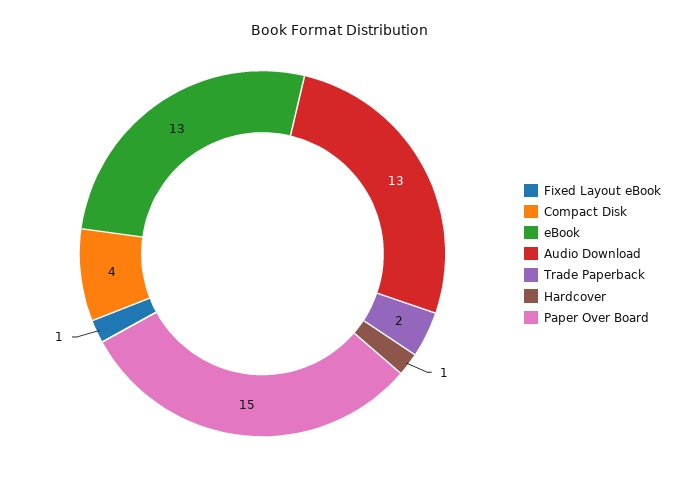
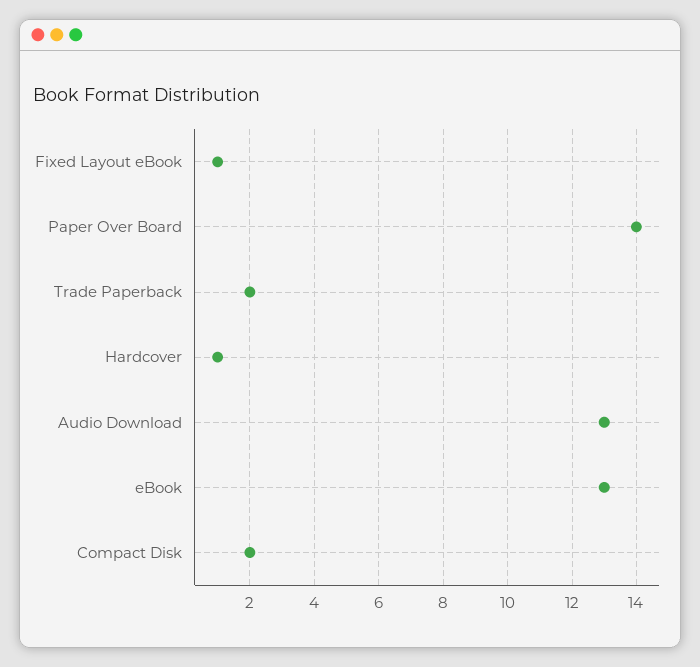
Compact Disk: 4 -> 2
Paper Over Board: 15 -> 14

